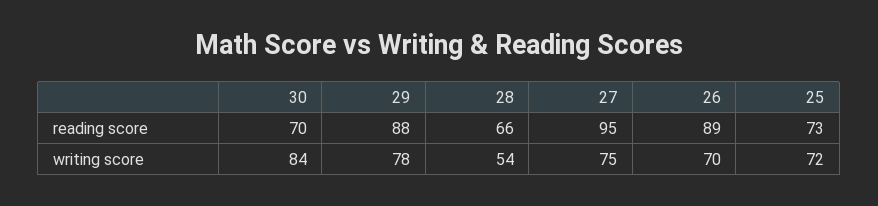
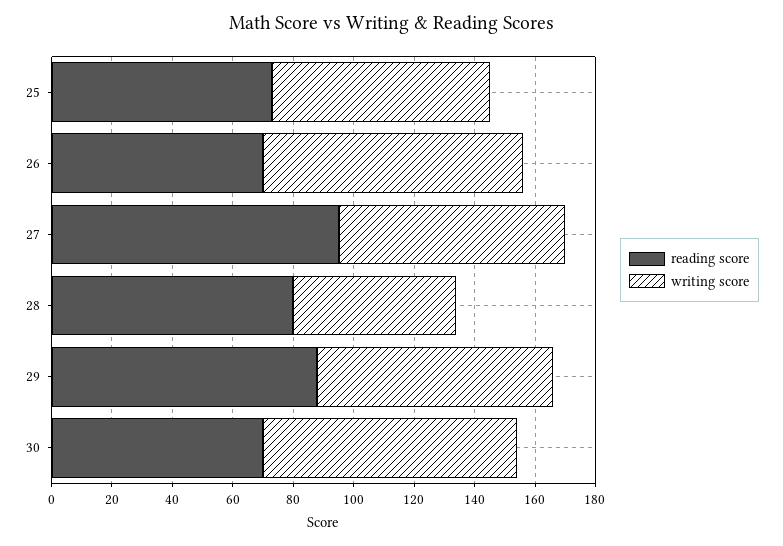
reading score, 28: 66 -> 80
reading score, 26: 89 -> 70
writing score, 26: 70 -> 85

